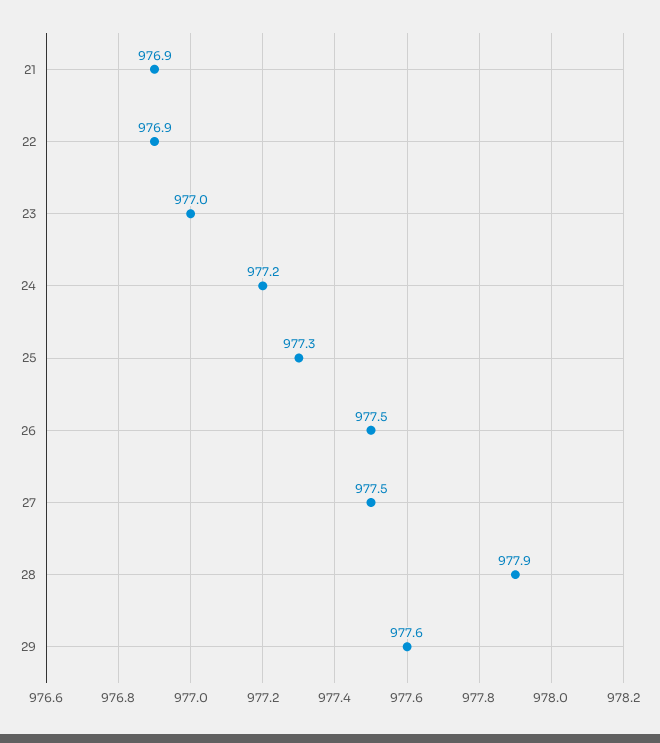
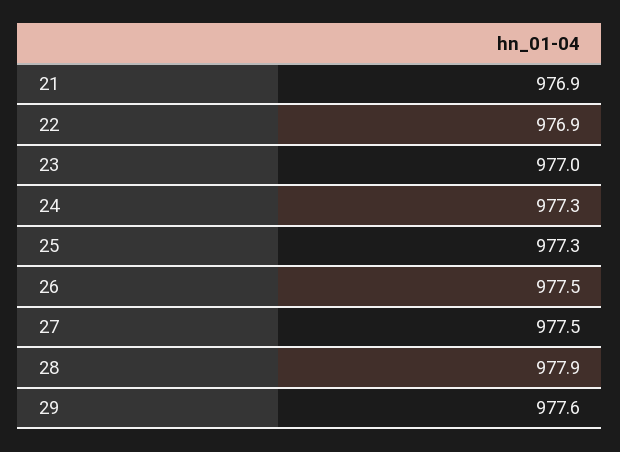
24: 977.2 -> 977.3

